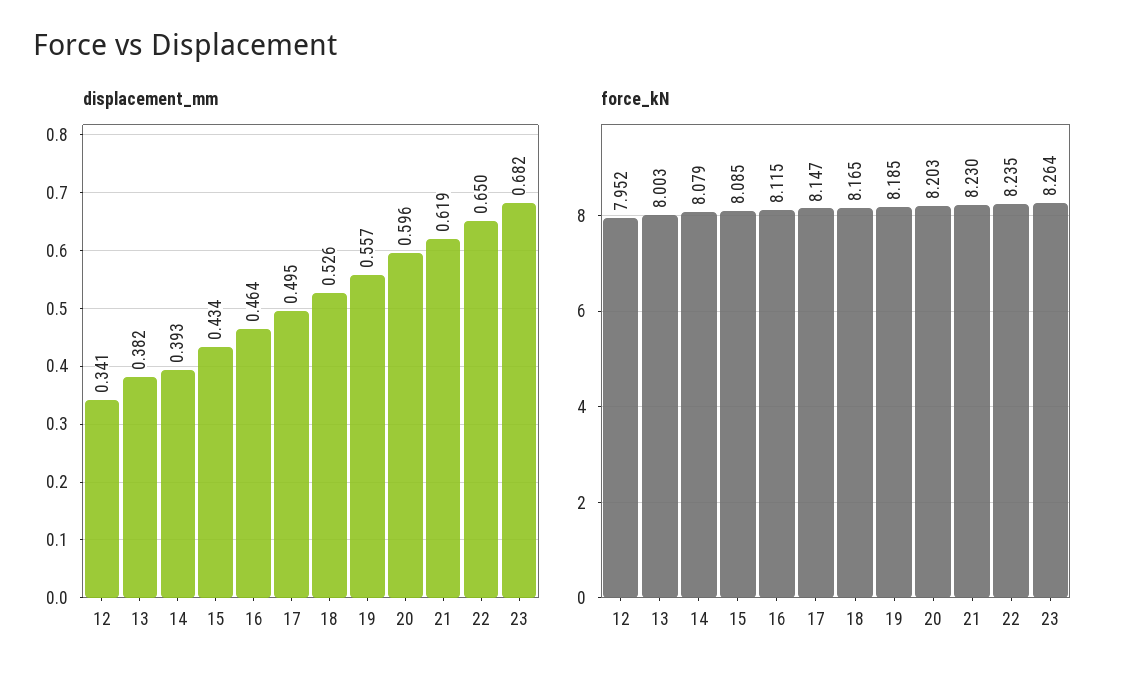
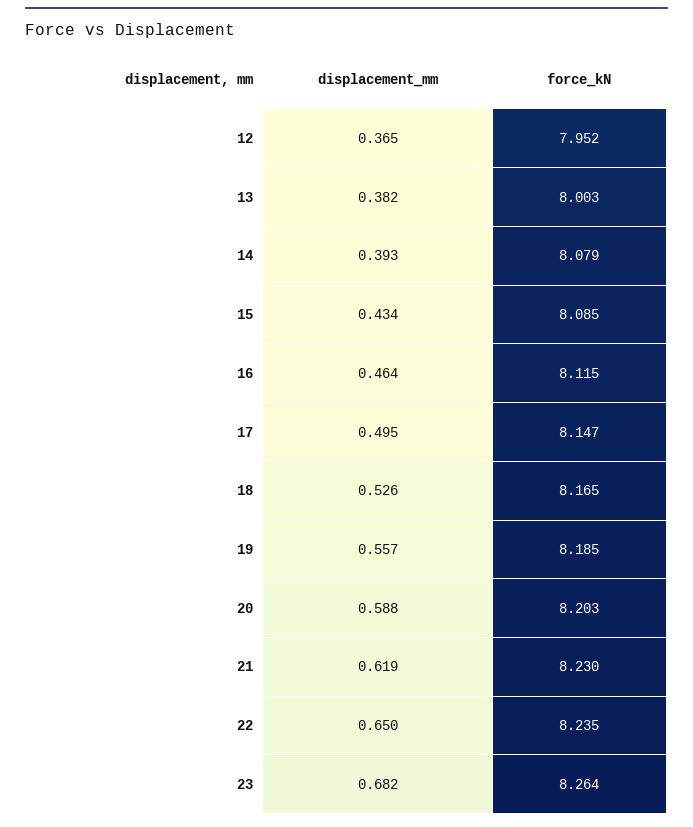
displacement_mm, 12: 0.341 -> 0.365
displacement_mm, 20: 0.596 -> 0.588

